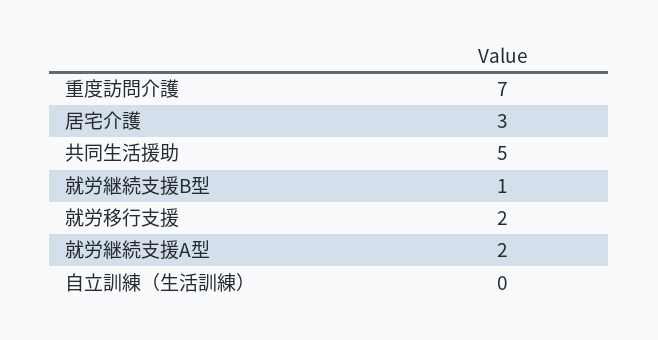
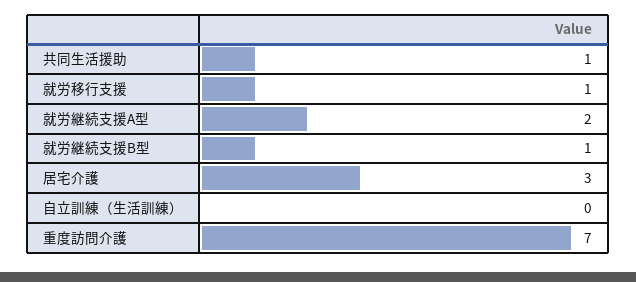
共同生活援助: 5 -> 1
就労移行支援: 2 -> 1

